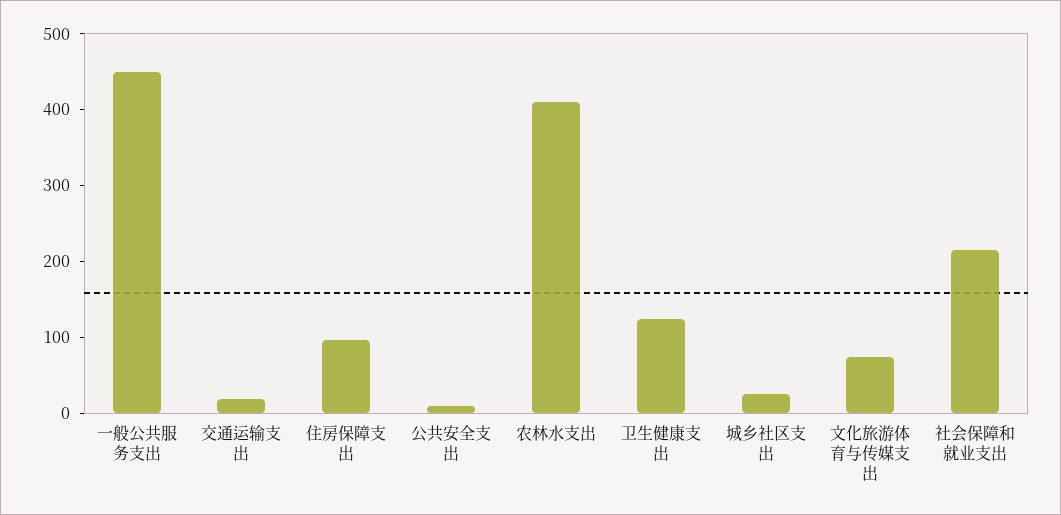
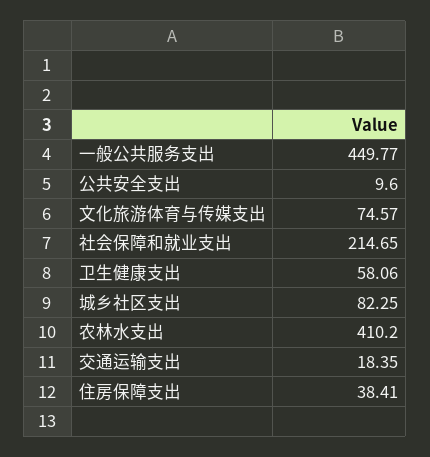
住房保障支出: 100 -> 38.41
卫生健康支出: 120 -> 58.06
城乡社区支出: 20 -> 82.25

